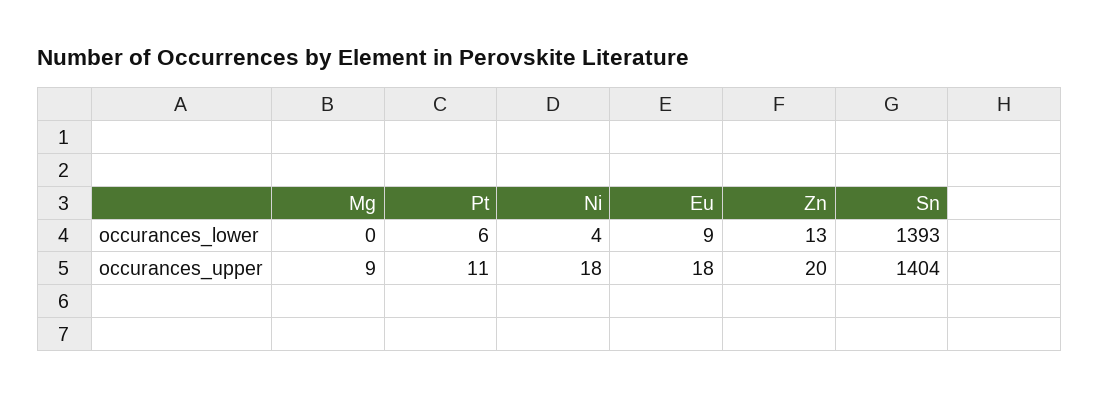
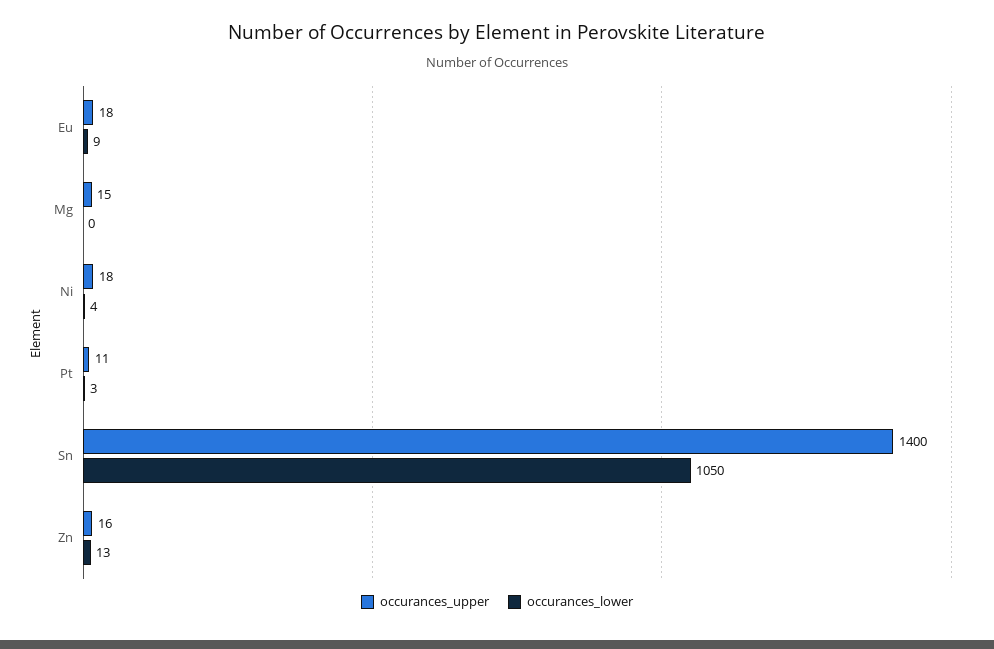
occurances_lower, Pt: 6 -> 3
occurances_lower, Sn: 1393 -> 1050
occurances_upper, Mg: 9 -> 15
occurances_upper, Zn: 20 -> 16
occurances_upper, Sn: 1404 -> 1400

